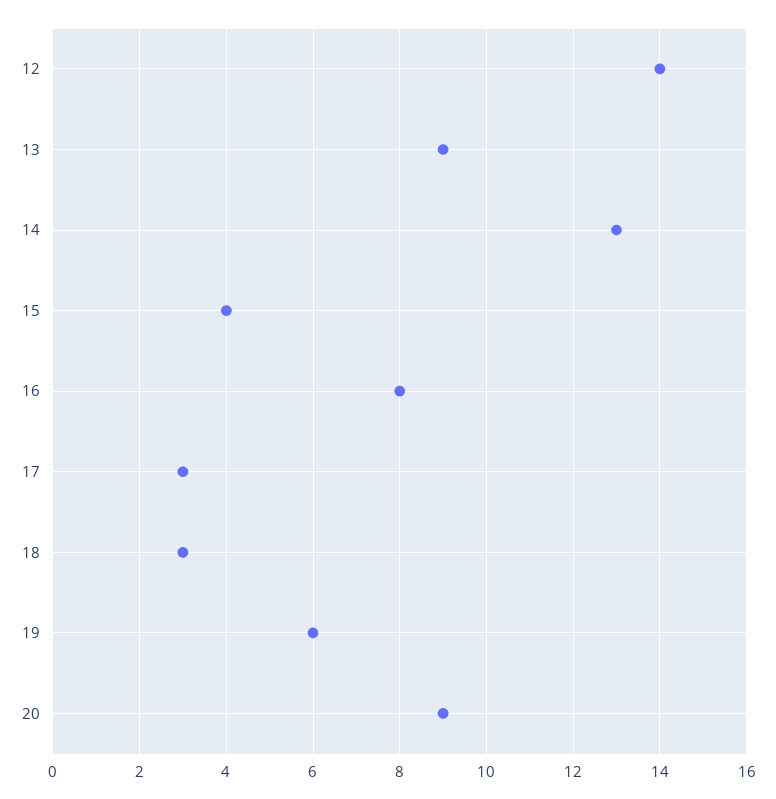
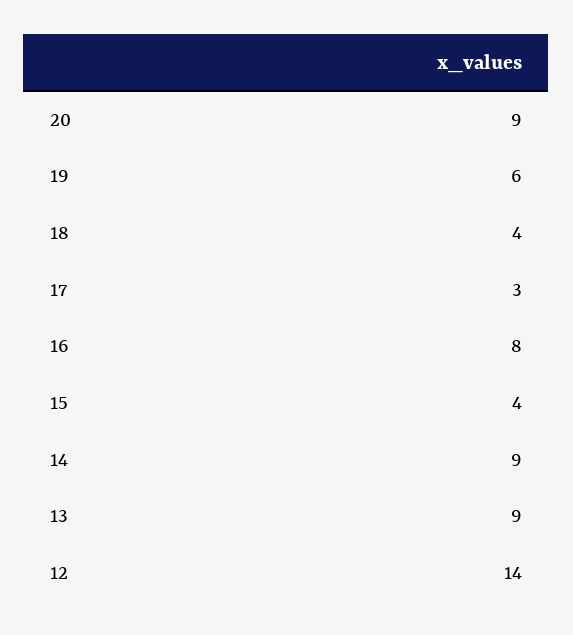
14: 13 -> 9
18: 3 -> 4

